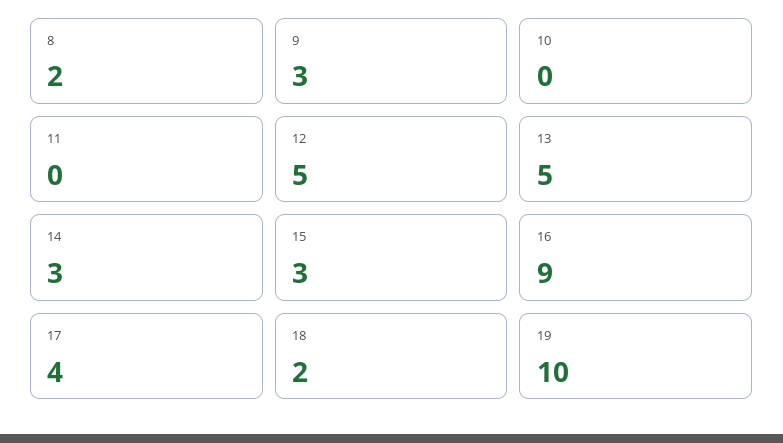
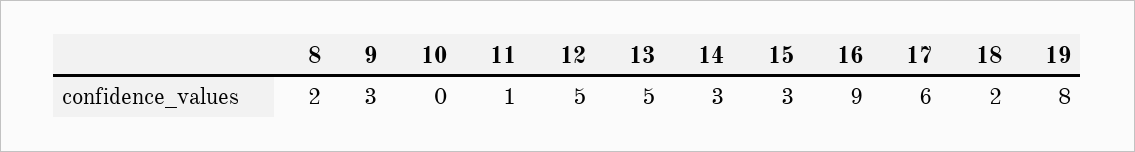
11: 0 -> 1
17: 4 -> 6
19: 10 -> 8

